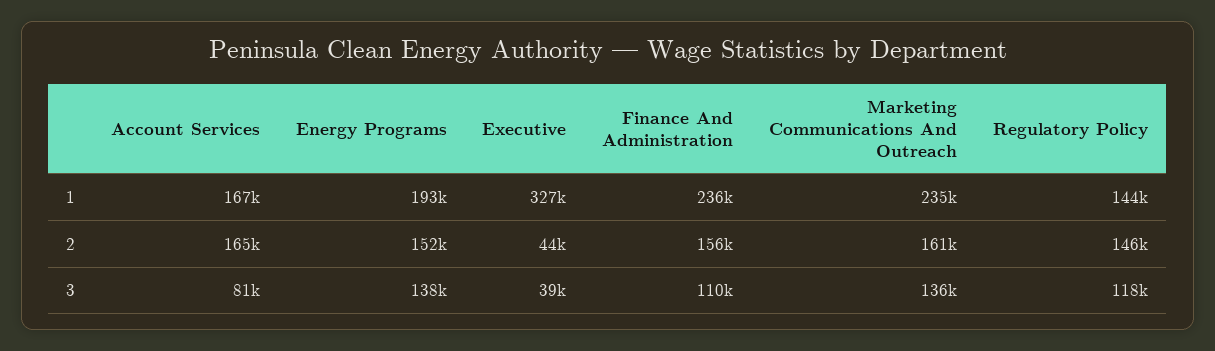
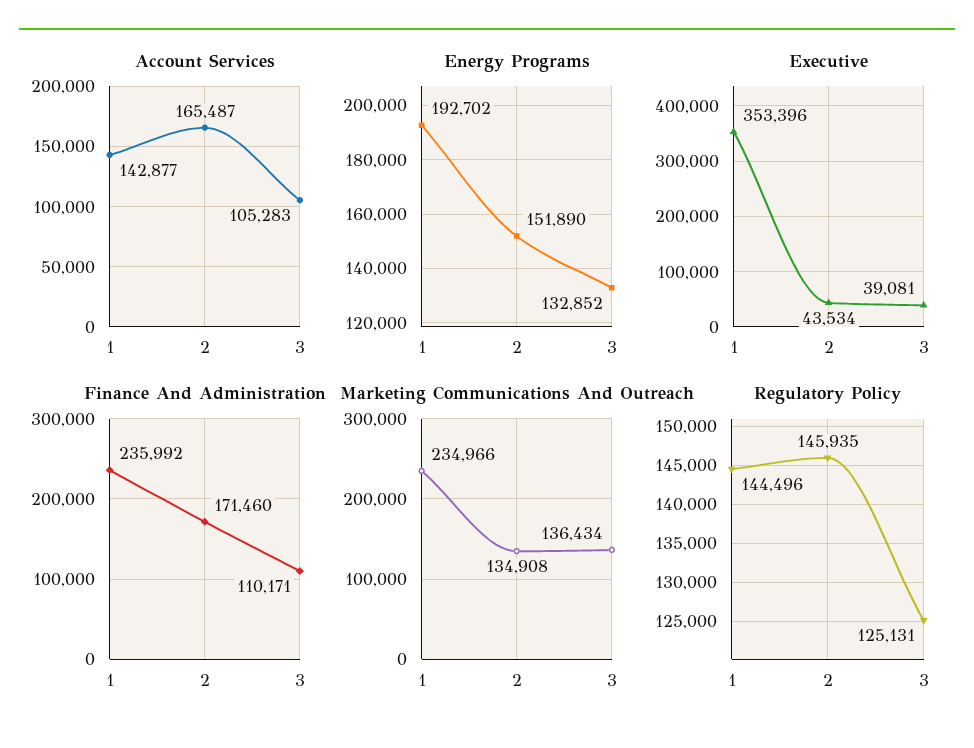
Account Services, 1: 167000 -> 142877
Executive, 1: 327000 -> 353396
Finance And Administration, 2: 156000 -> 171460
Marketing Communications And Outreach, 2: 161000 -> 134908
Account Services, 3: 81000 -> 105283
Energy Programs, 3: 138000 -> 132852
Regulatory Policy, 3: 118000 -> 125131

